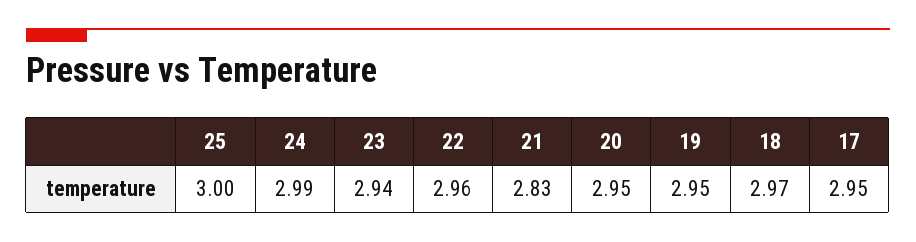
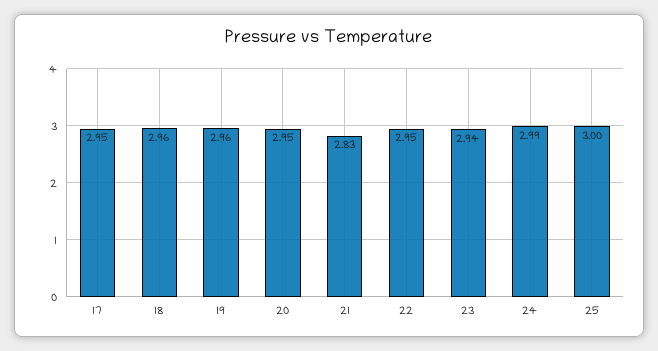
22: 2.96 -> 2.95
19: 2.95 -> 2.96
18: 2.97 -> 2.96

